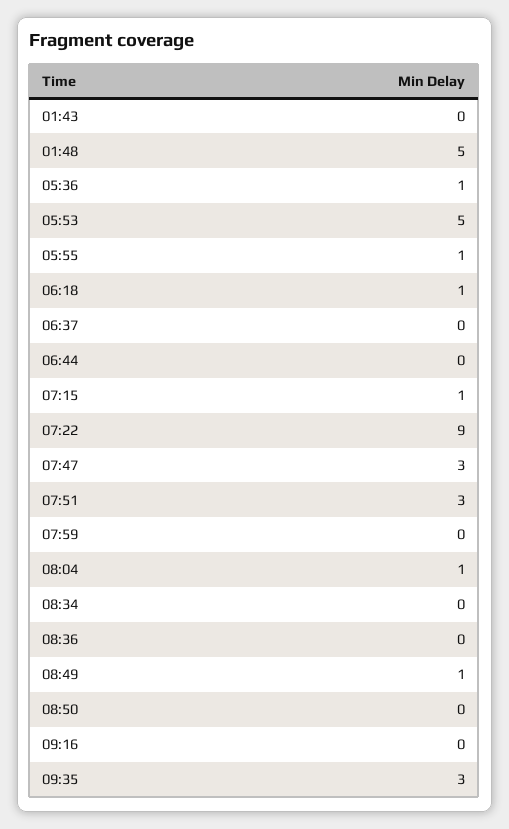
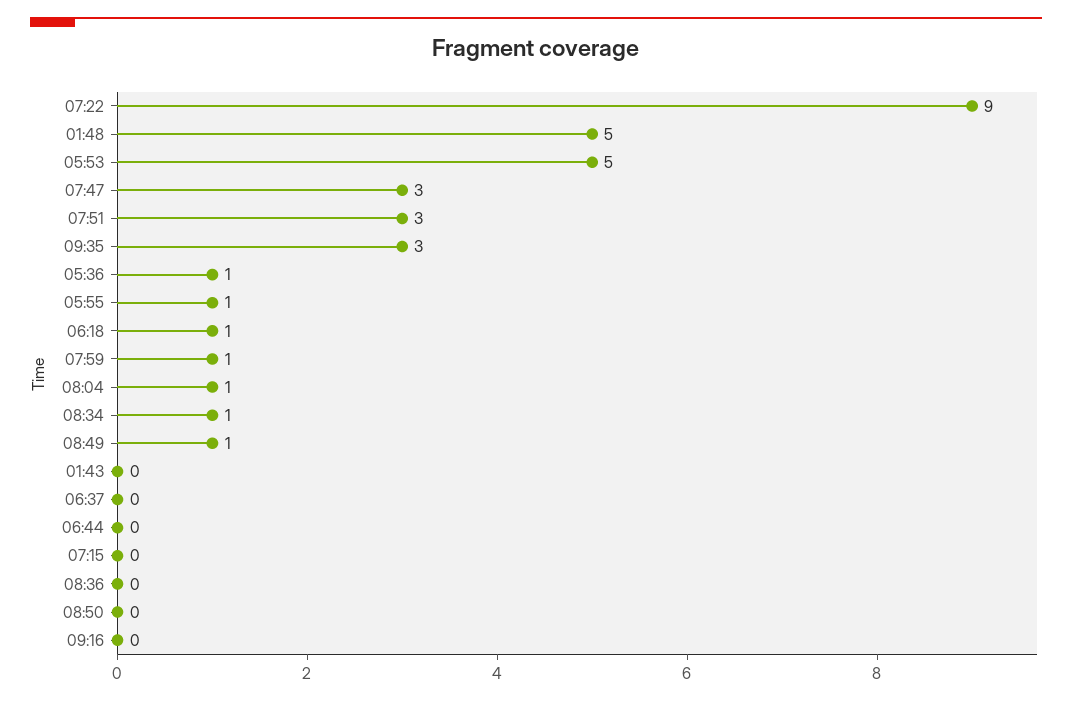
07:15: 1 -> 0
07:59: 0 -> 1
08:34: 0 -> 1

